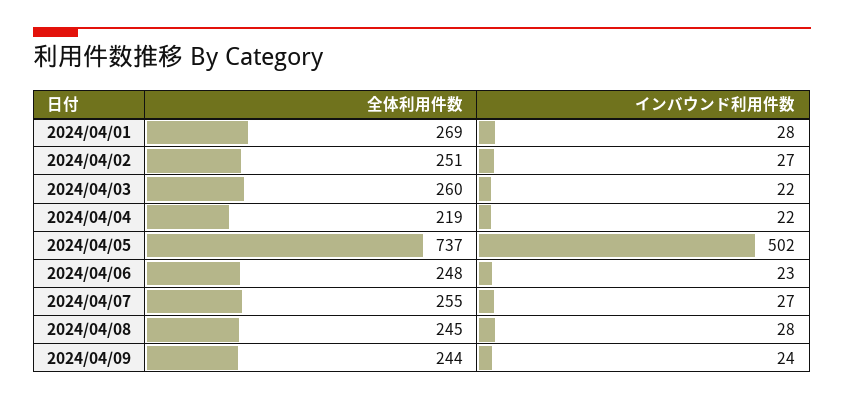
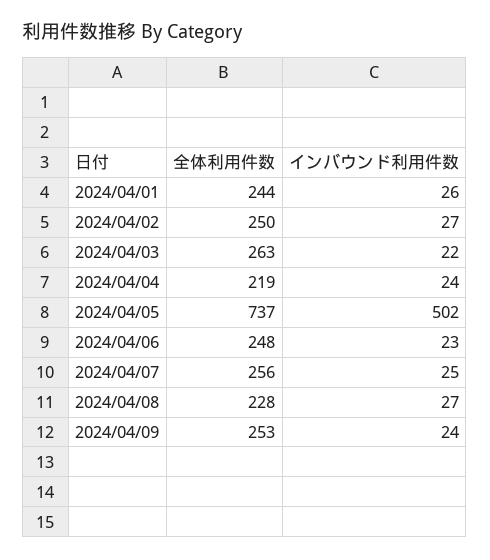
全体利用件数, 2024/04/01: 269 -> 244
インバウンド利用件数, 2024/04/01: 28 -> 26
全体利用件数, 2024/04/02: 251 -> 250
全体利用件数, 2024/04/03: 260 -> 263
インバウンド利用件数, 2024/04/04: 22 -> 24
全体利用件数, 2024/04/07: 255 -> 256
インバウンド利用件数, 2024/04/07: 27 -> 25
全体利用件数, 2024/04/08: 245 -> 228
インバウンド利用件数, 2024/04/08: 28 -> 27
全体利用件数, 2024/04/09: 244 -> 253

